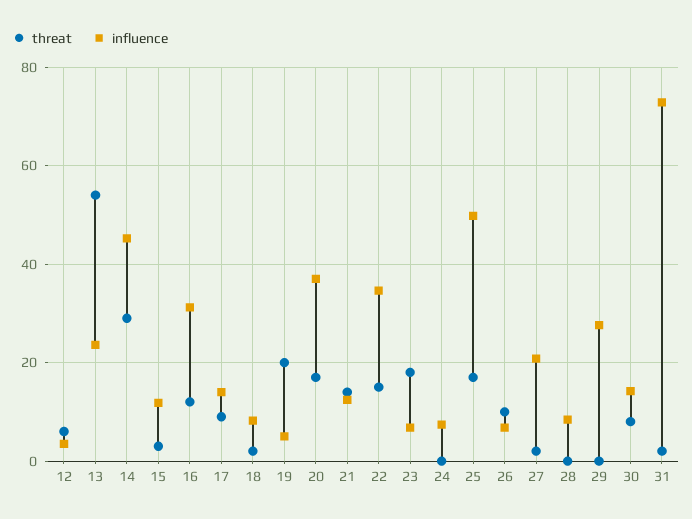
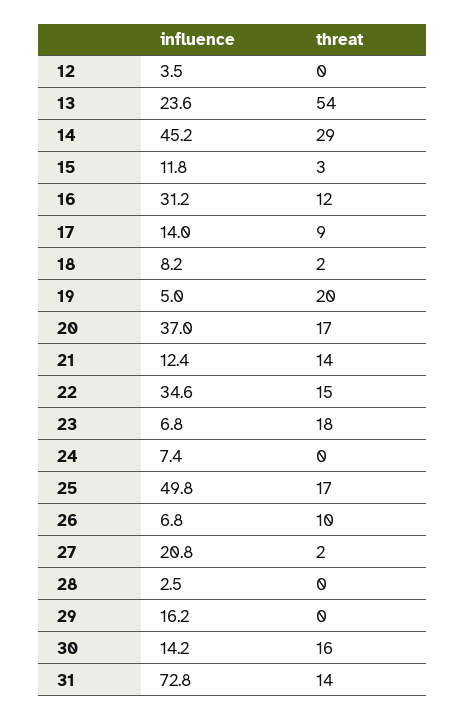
threat, 12: 6 -> 0
influence, 28: 8 -> 2.5
influence, 29: 28 -> 16.2
threat, 30: 8 -> 16
threat, 31: 2 -> 14

